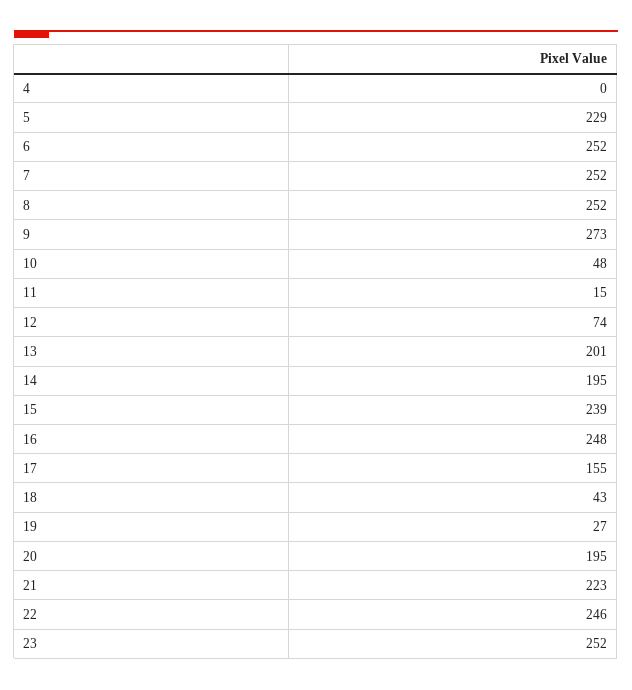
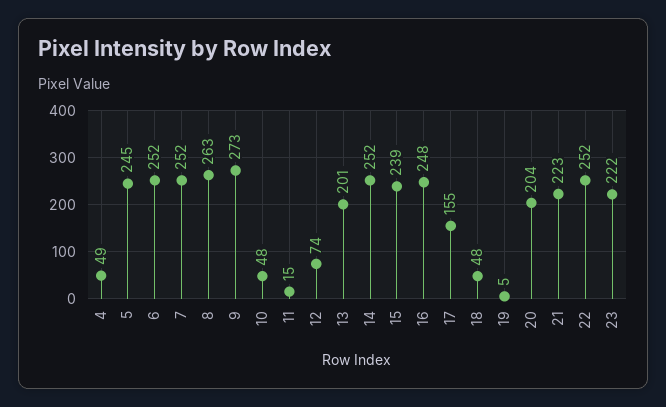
4: 0 -> 49
5: 229 -> 245
8: 252 -> 263
14: 195 -> 252
18: 43 -> 48
19: 27 -> 5
20: 195 -> 204
22: 246 -> 252
23: 252 -> 222

